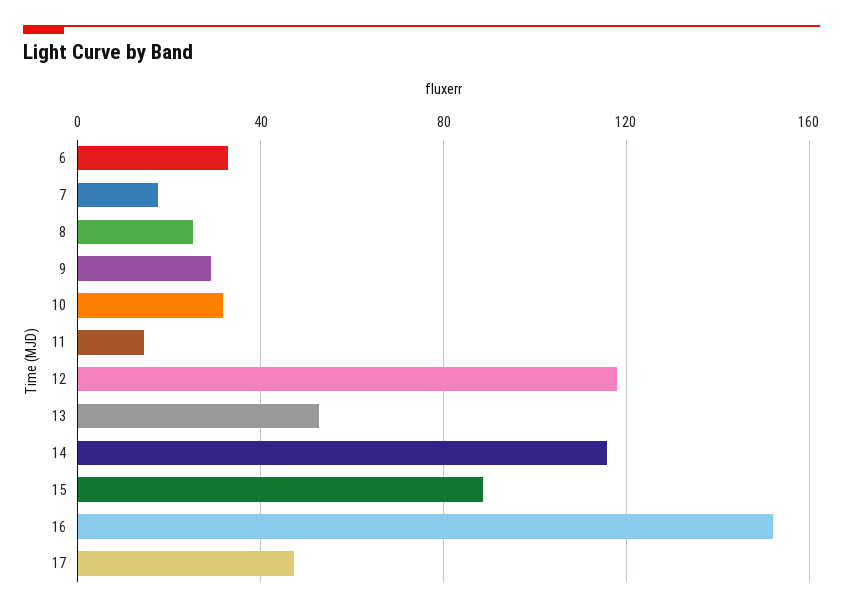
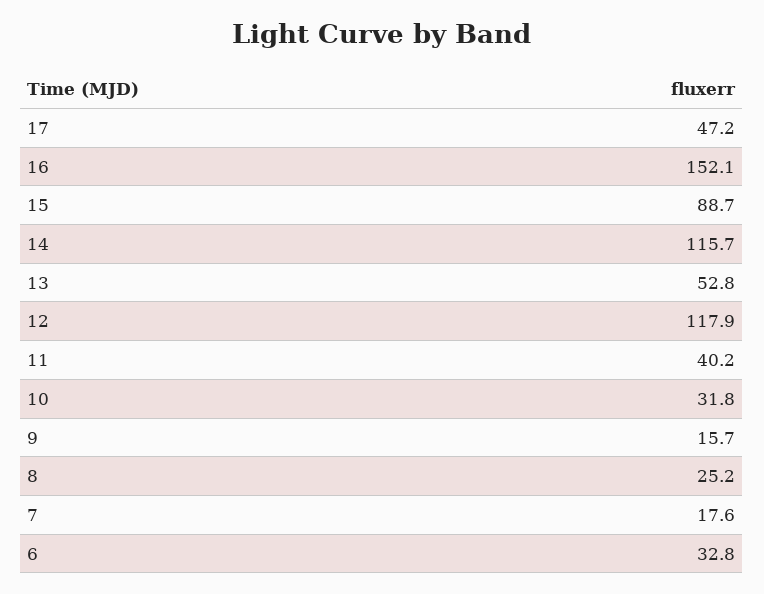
9: 30 -> 15.7
11: 15 -> 40.2

